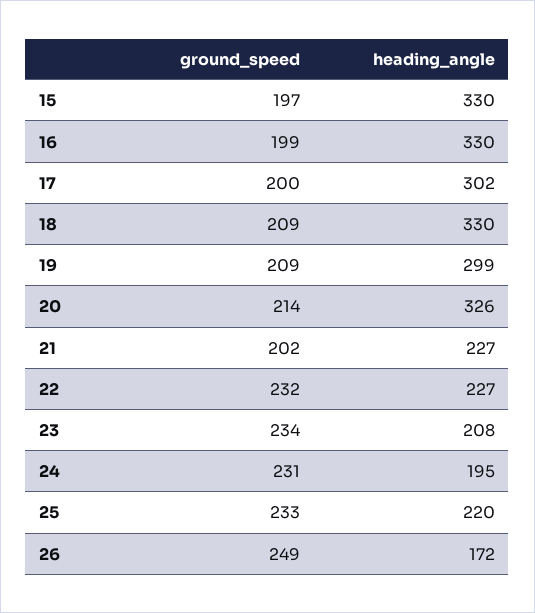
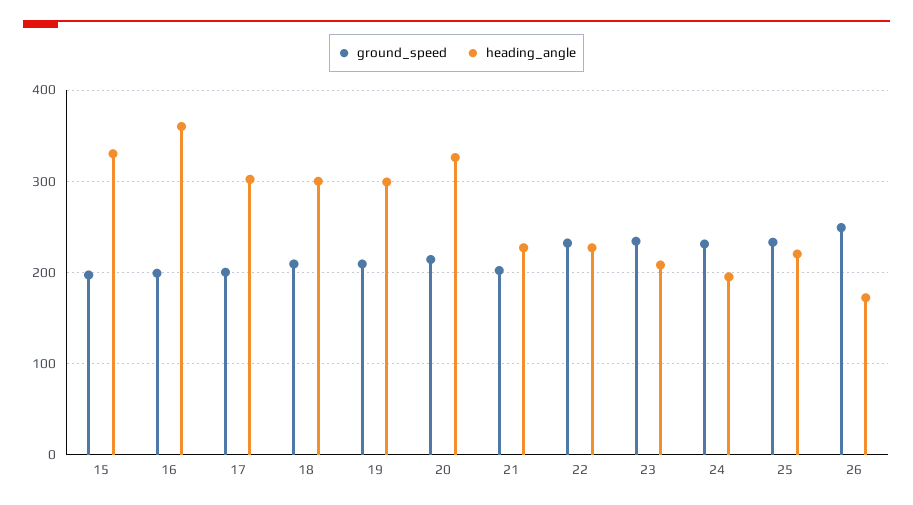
heading_angle, 16: 330 -> 360
heading_angle, 18: 330 -> 300

